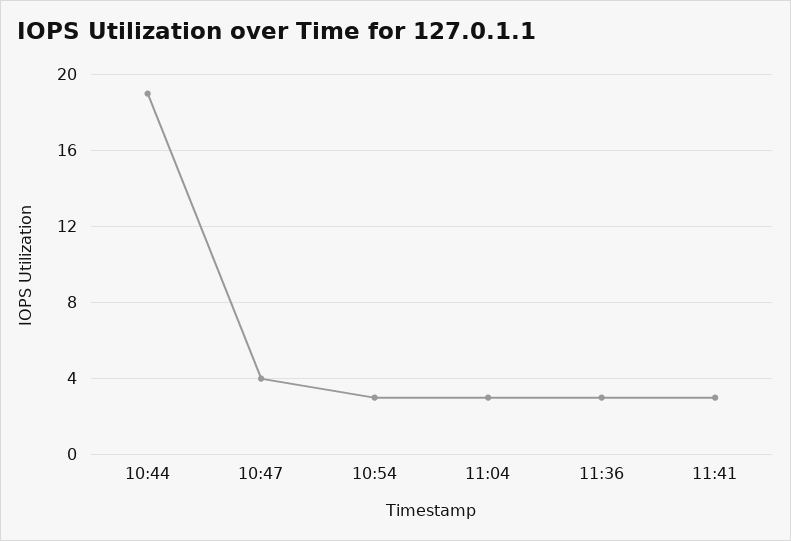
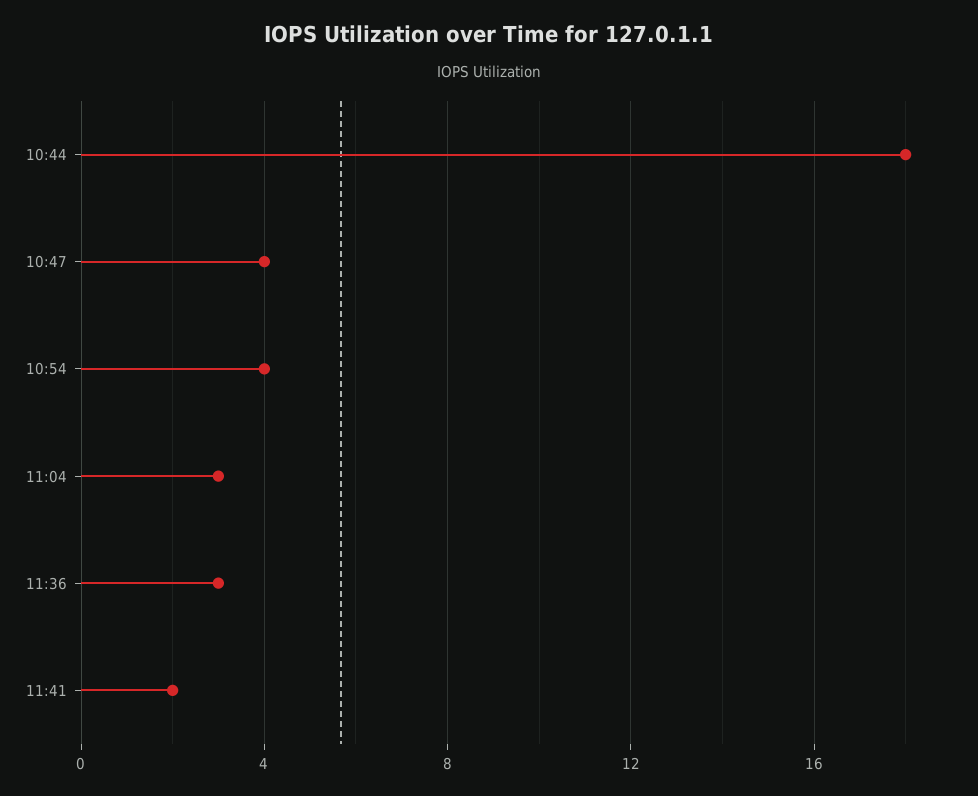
10:44: 19 -> 18
10:54: 3 -> 4
11:41: 3 -> 2

